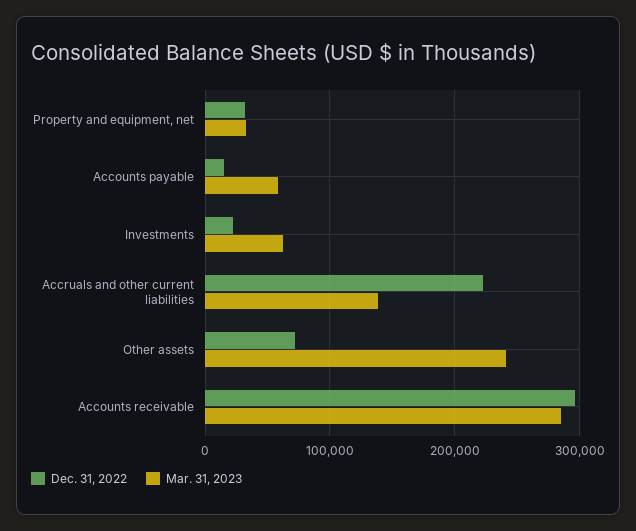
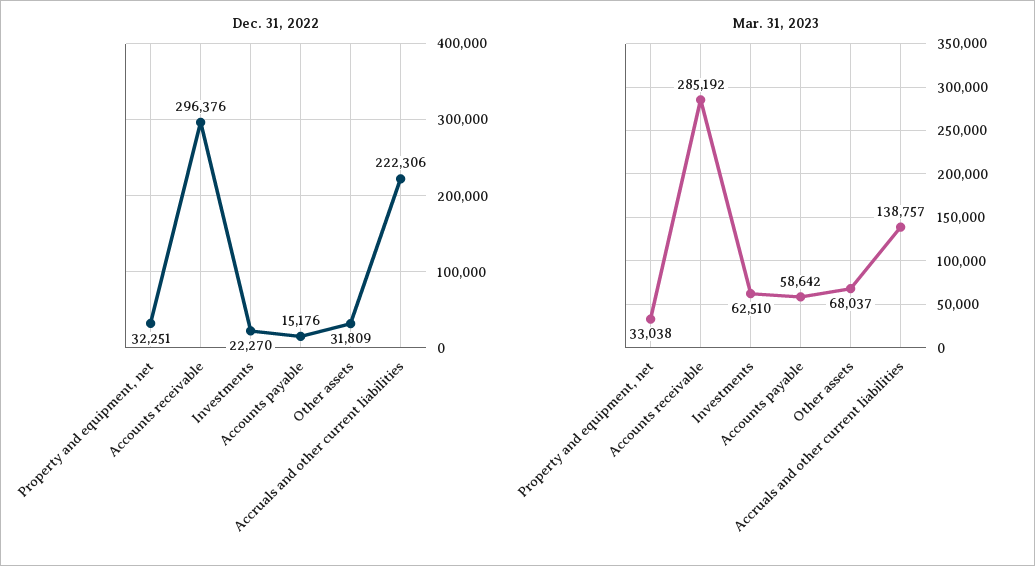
Dec. 31, 2022, Other assets: 70000 -> 31809
Mar. 31, 2023, Other assets: 240000 -> 68037

